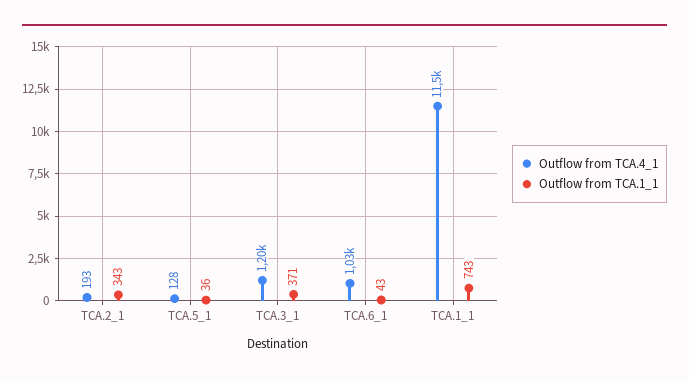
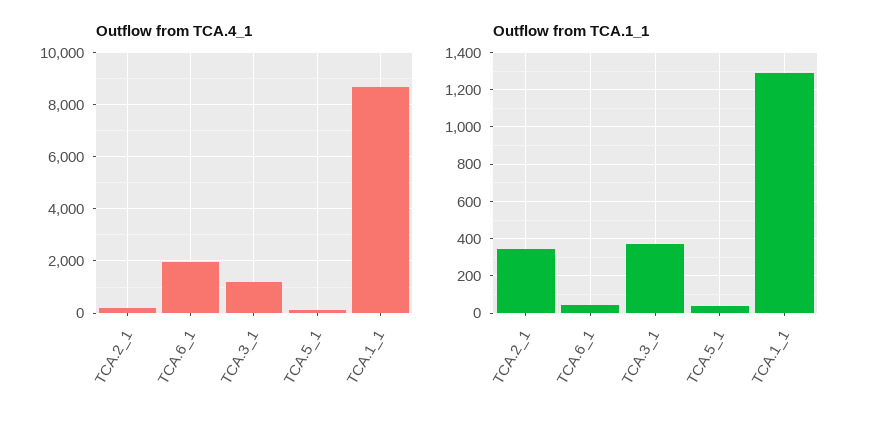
Outflow from TCA.4_1, TCA.6_1: 1030 -> 2000
Outflow from TCA.4_1, TCA.1_1: 11500 -> 8750
Outflow from TCA.1_1, TCA.1_1: 743 -> 1300

